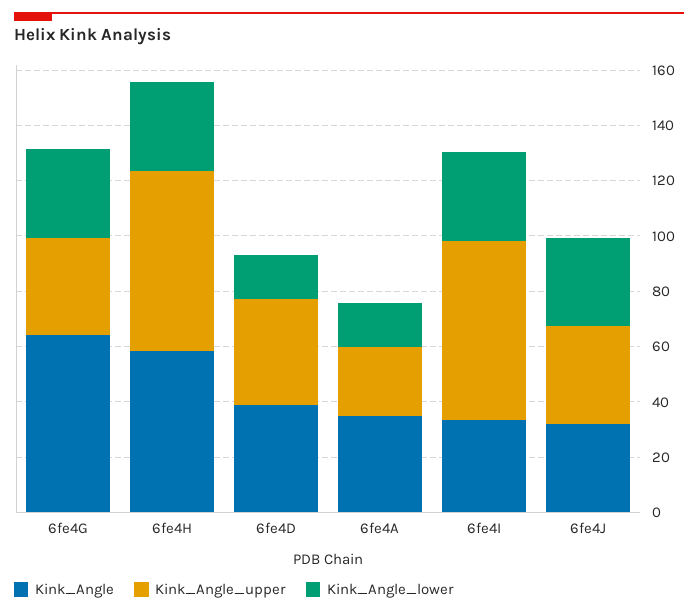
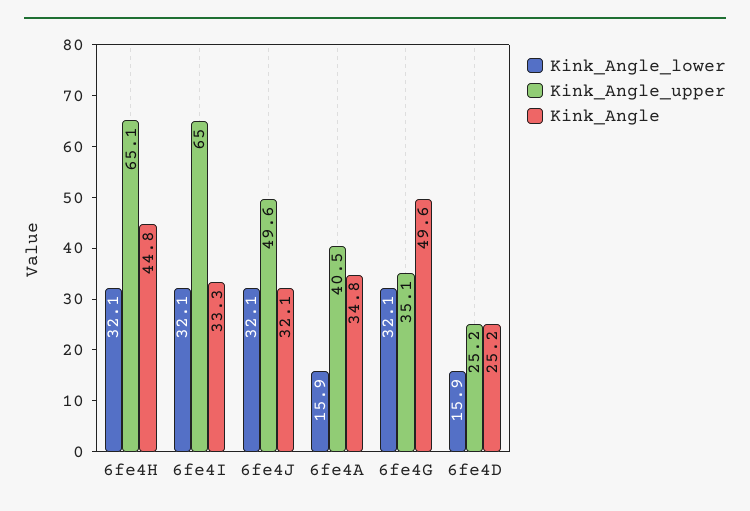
Kink_Angle, 6fe4G: 65 -> 49.6
Kink_Angle, 6fe4H: 60 -> 44.8
Kink_Angle, 6fe4D: 40 -> 25.2
Kink_Angle_upper, 6fe4D: 40 -> 25.2
Kink_Angle_upper, 6fe4A: 25 -> 40.5
Kink_Angle_upper, 6fe4J: 35 -> 49.6

